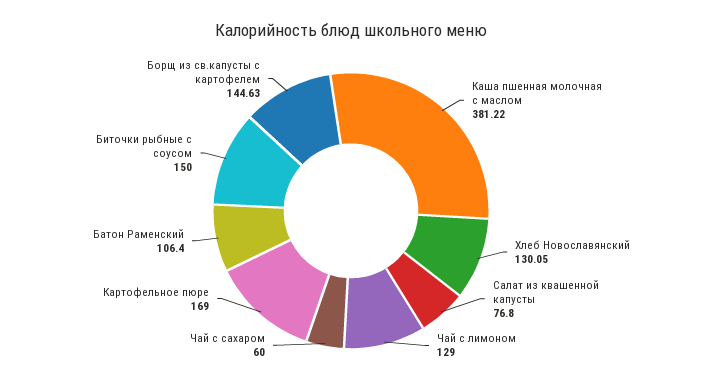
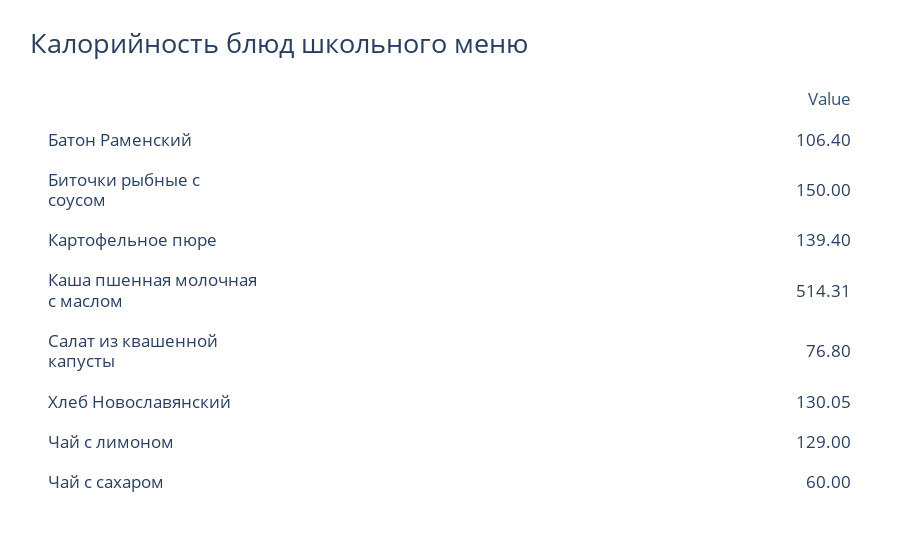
Каша пшенная молочная с маслом: 381.22 -> 514.31
Картофельное пюре: 169 -> 139.4
Борщ из св.капусты с картофелем: 144.63 -> none

